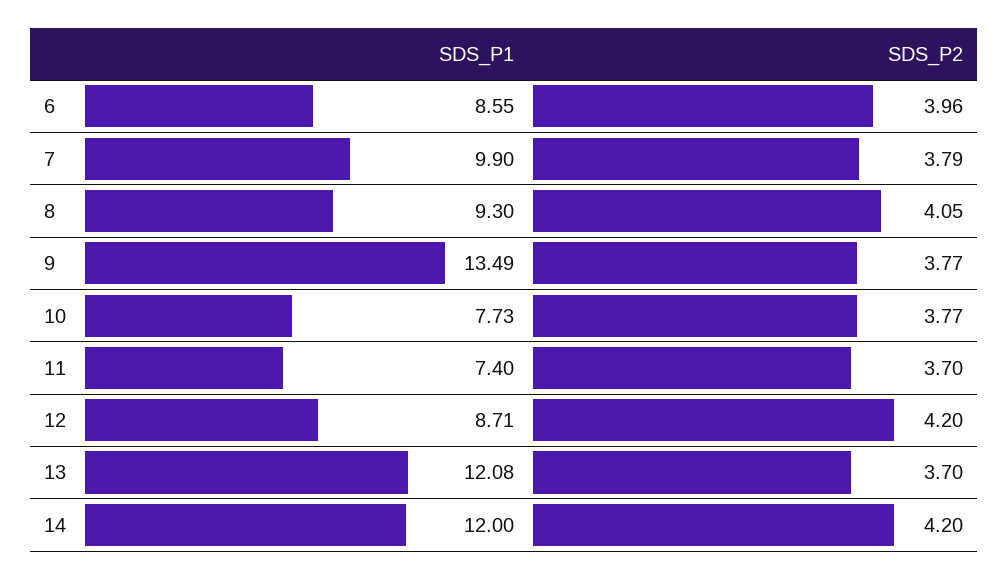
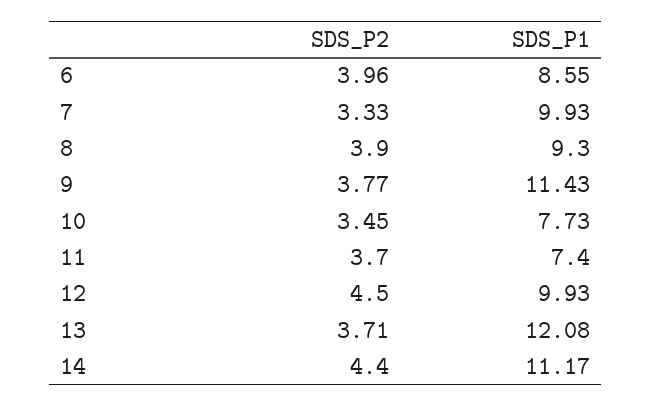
SDS_P1, 7: 9.9 -> 9.93
SDS_P2, 7: 3.79 -> 3.33
SDS_P2, 8: 4.05 -> 3.9
SDS_P1, 9: 13.49 -> 11.43
SDS_P2, 10: 3.77 -> 3.45
SDS_P1, 12: 8.71 -> 9.93
SDS_P2, 12: 4.2 -> 4.5
SDS_P2, 13: 3.7 -> 3.71
SDS_P1, 14: 12 -> 11.17
SDS_P2, 14: 4.2 -> 4.4

